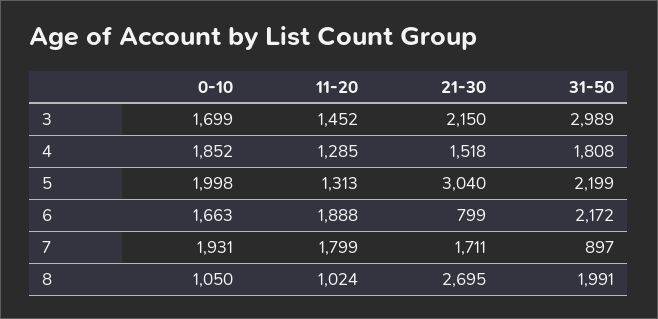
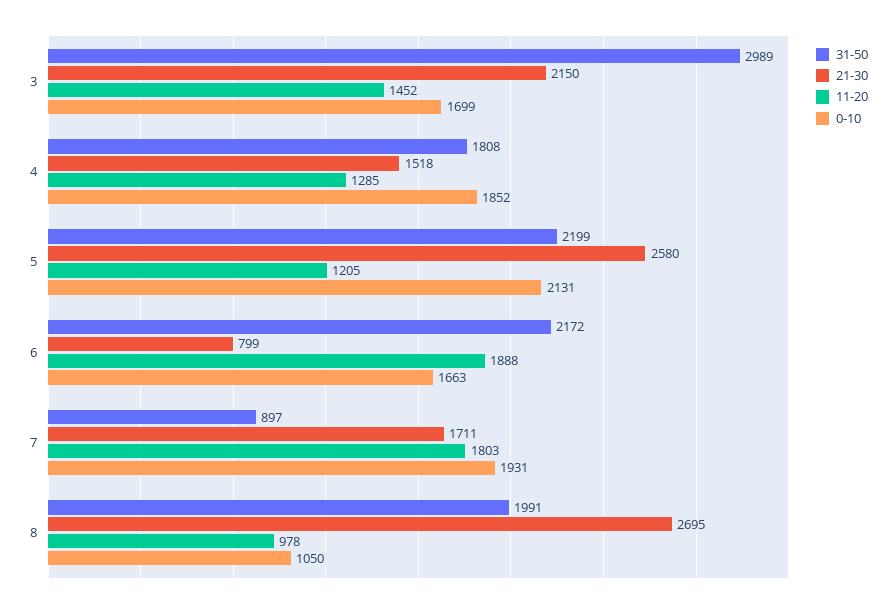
0-10, 5: 1998 -> 2131
11-20, 5: 1313 -> 1205
21-30, 5: 3040 -> 2580
11-20, 7: 1799 -> 1803
11-20, 8: 1024 -> 978

